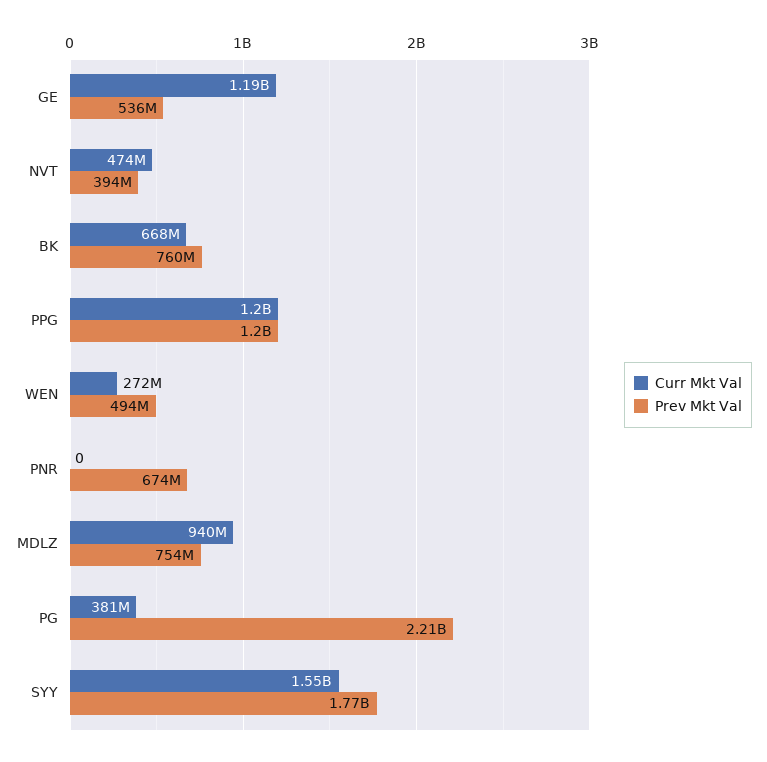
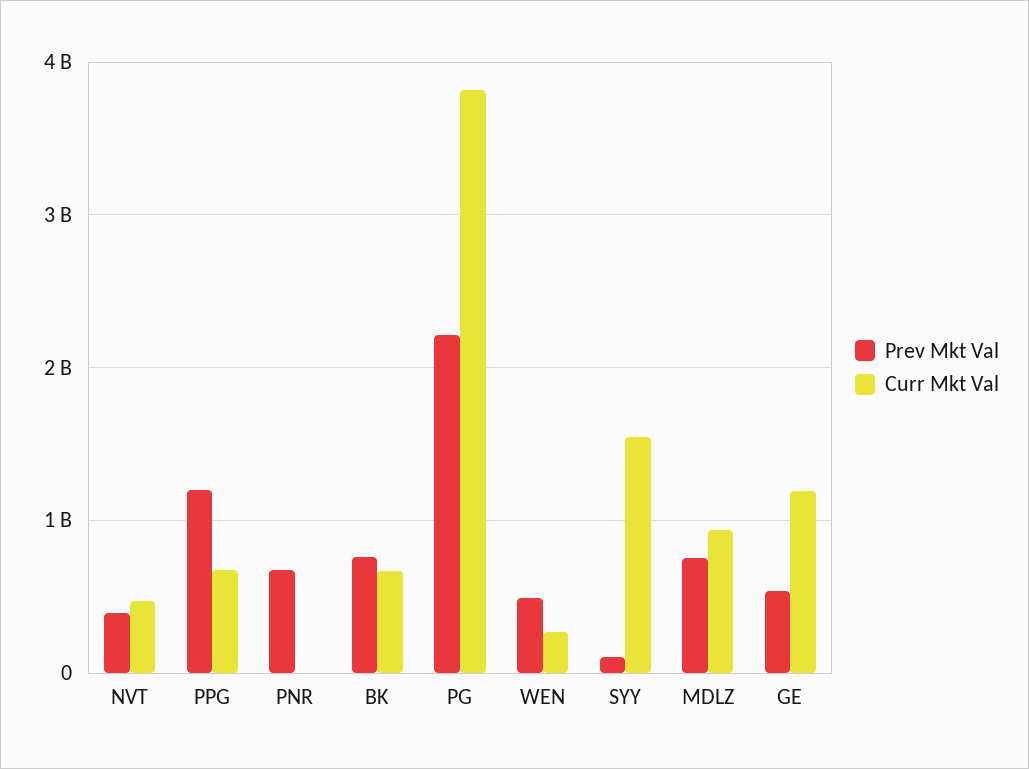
Curr Mkt Val, PPG: 1200000000 -> 700000000
Curr Mkt Val, PG: 381000000 -> 3800000000
Prev Mkt Val, SYY: 1770000000 -> 100000000

